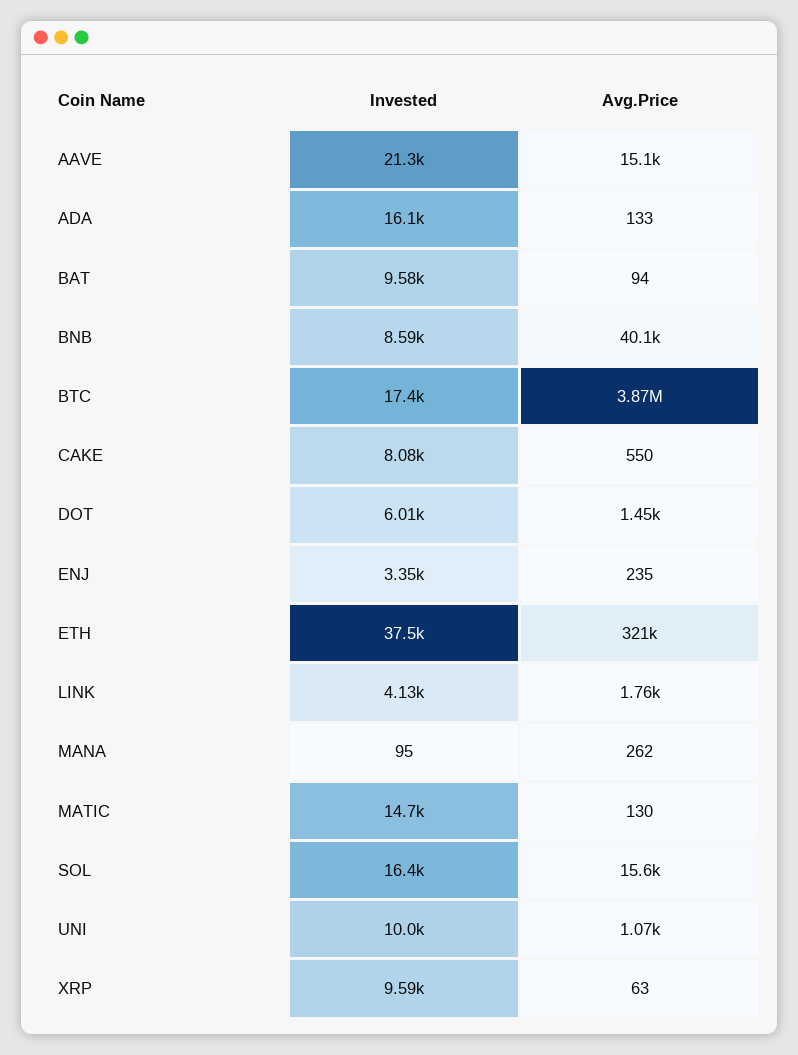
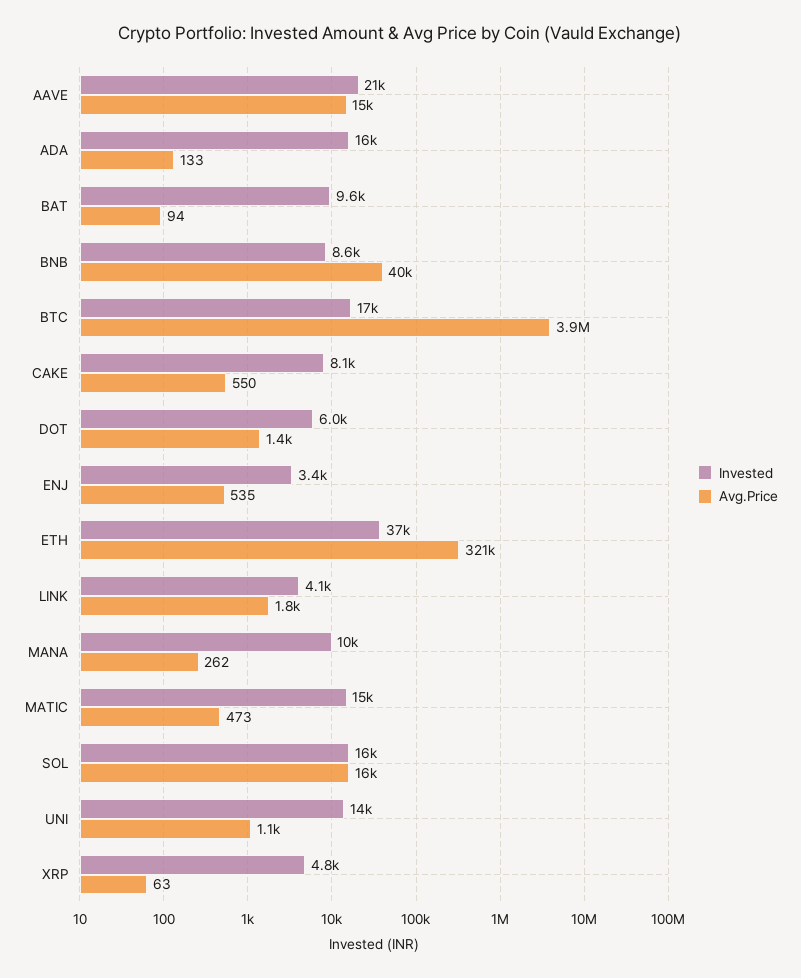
Avg.Price, ENJ: 235 -> 535
Invested, MANA: 95 -> 10000
Avg.Price, MATIC: 130 -> 473
Invested, UNI: 10000 -> 14000
Invested, XRP: 9590 -> 4800

